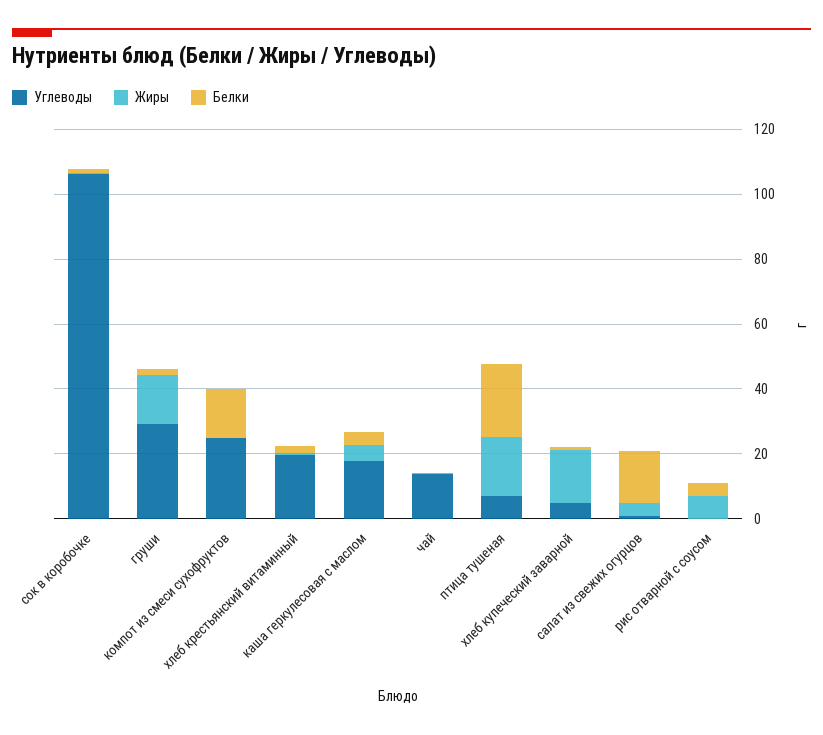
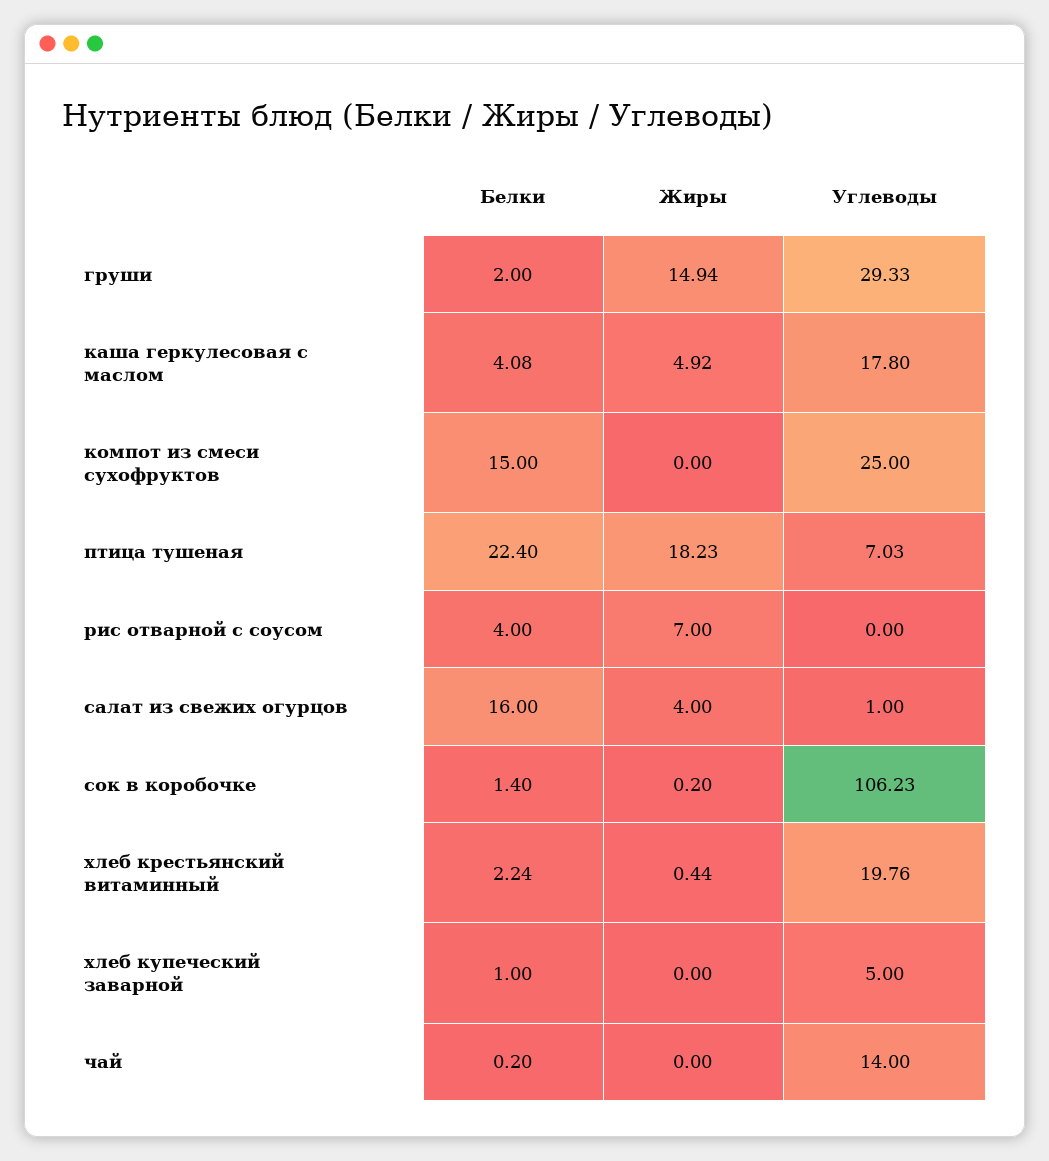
Жиры, хлеб купеческий заварной: 15 -> 0

